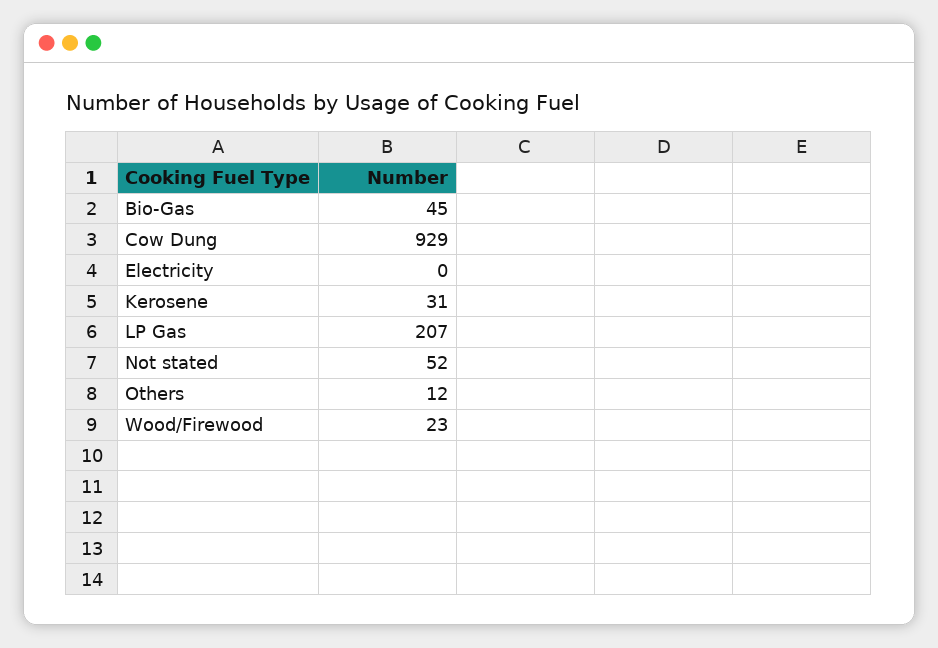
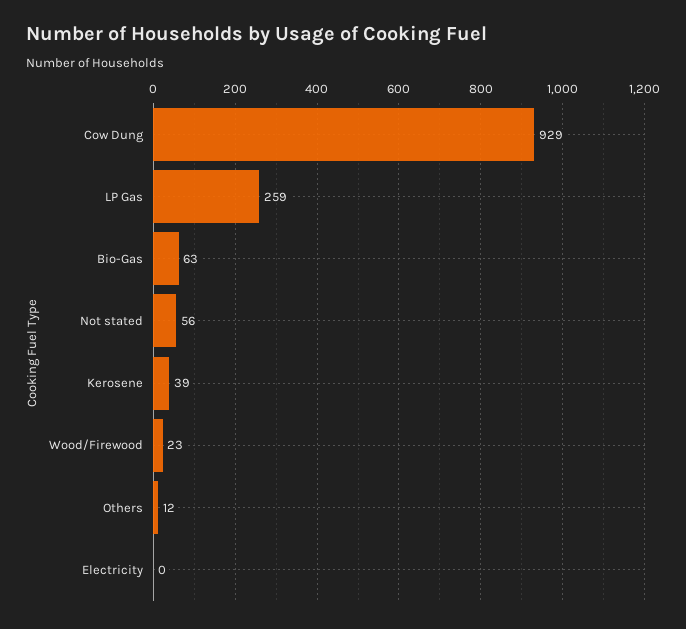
Bio-Gas: 45 -> 63
Kerosene: 31 -> 39
LP Gas: 207 -> 259
Not stated: 52 -> 56

